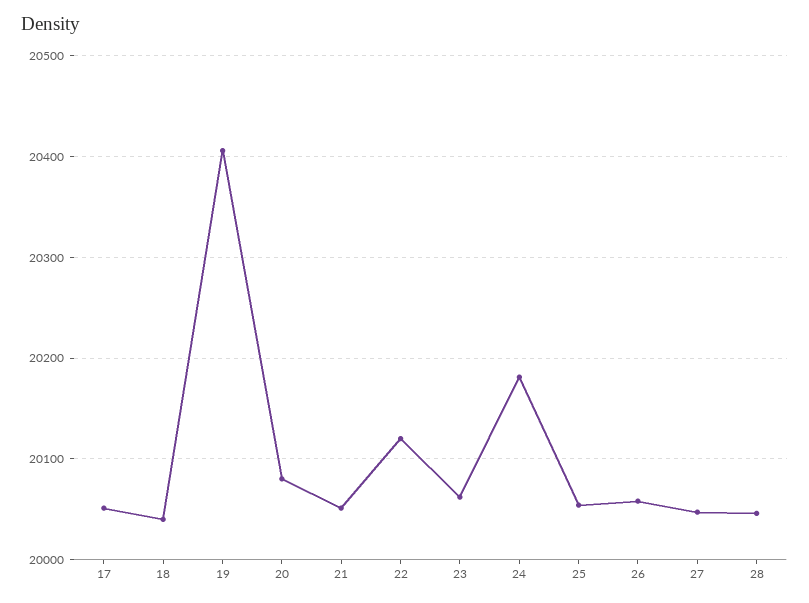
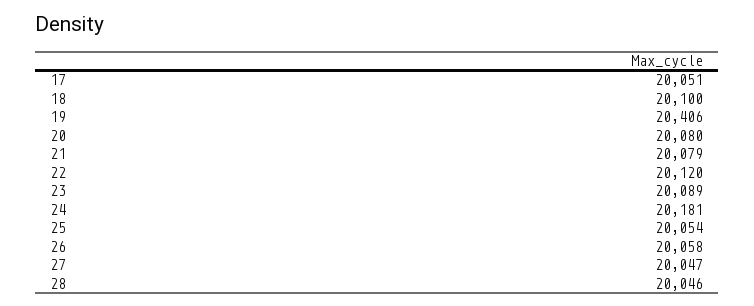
18: 20040 -> 20100
21: 20050 -> 20079
23: 20060 -> 20089

